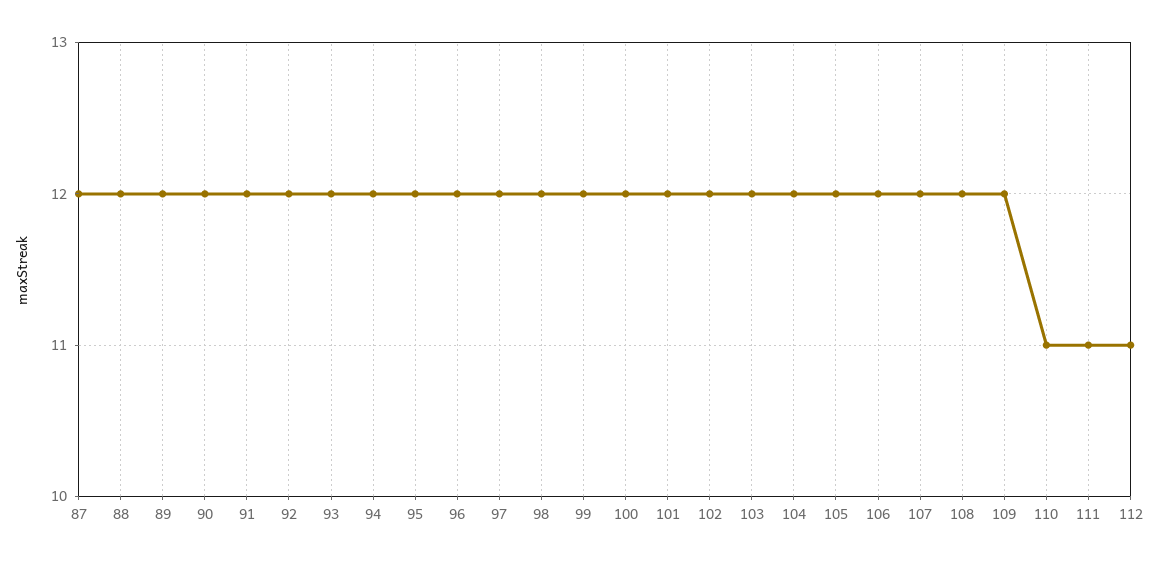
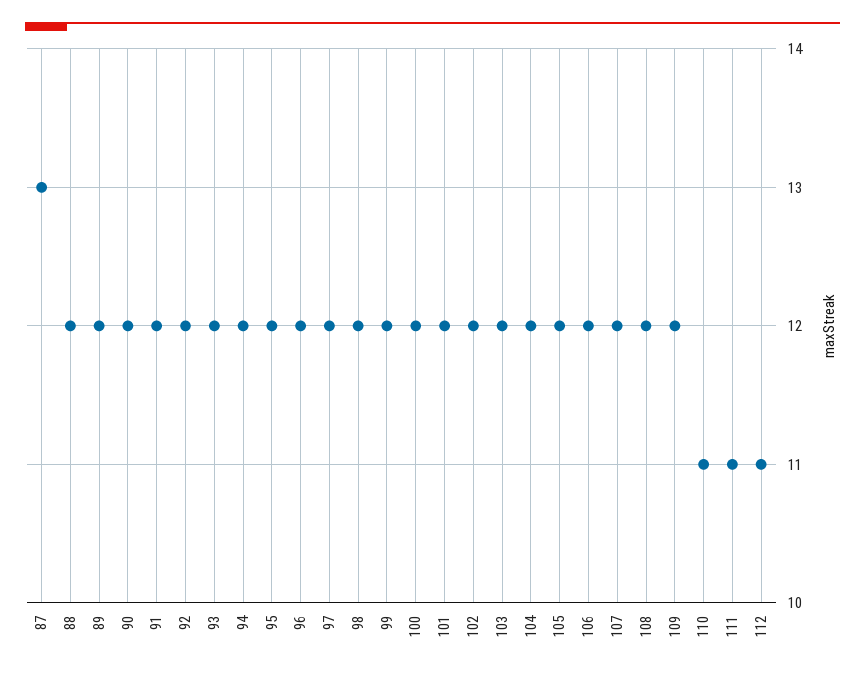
87: 12 -> 13

